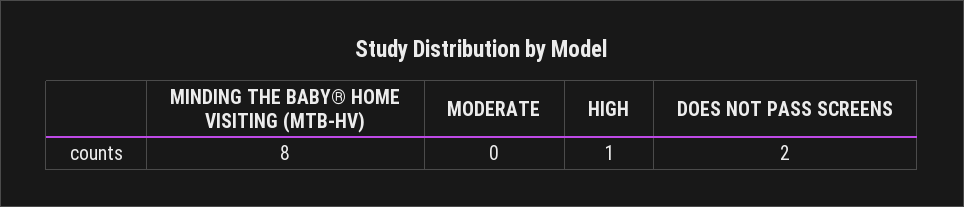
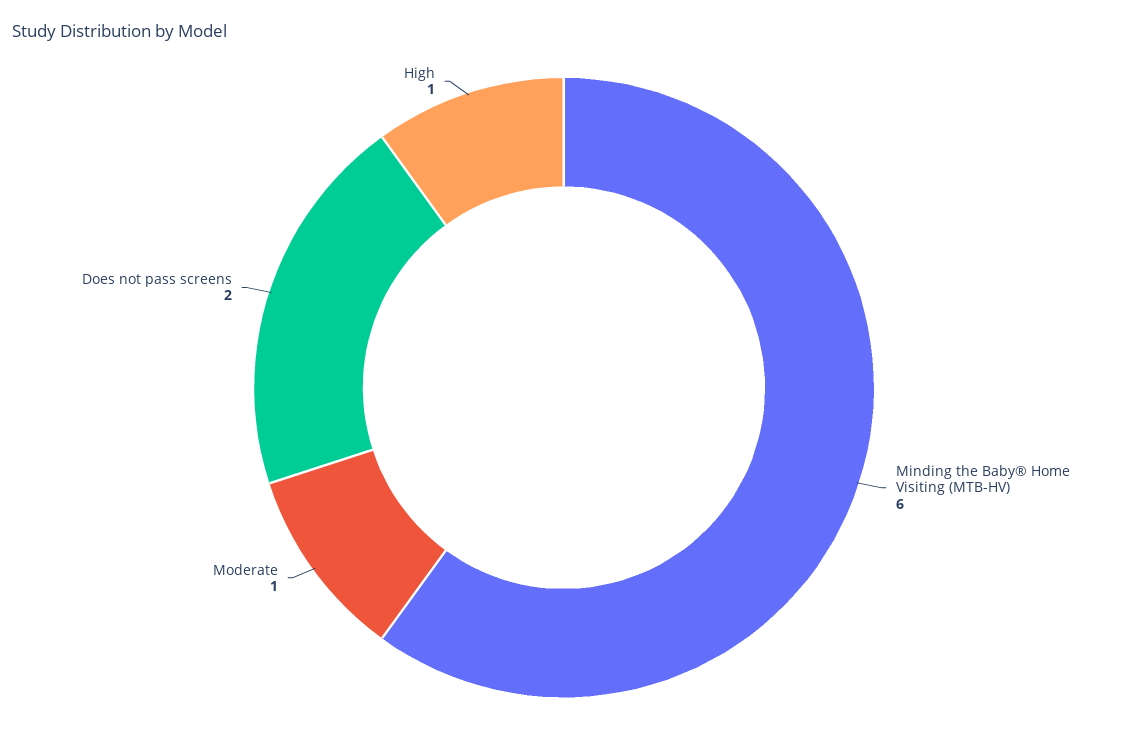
MINDING THE BABY® HOME VISITING (MTB-HV): 8 -> 6
MODERATE: 0 -> 1

